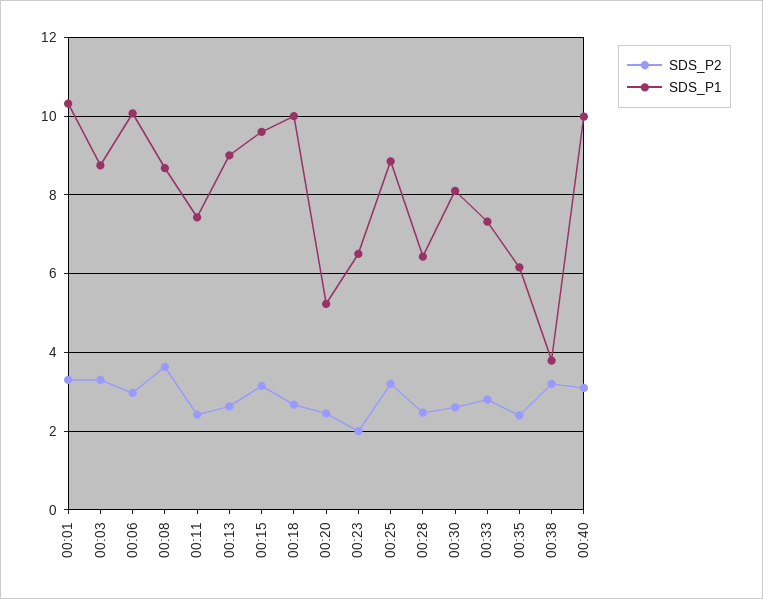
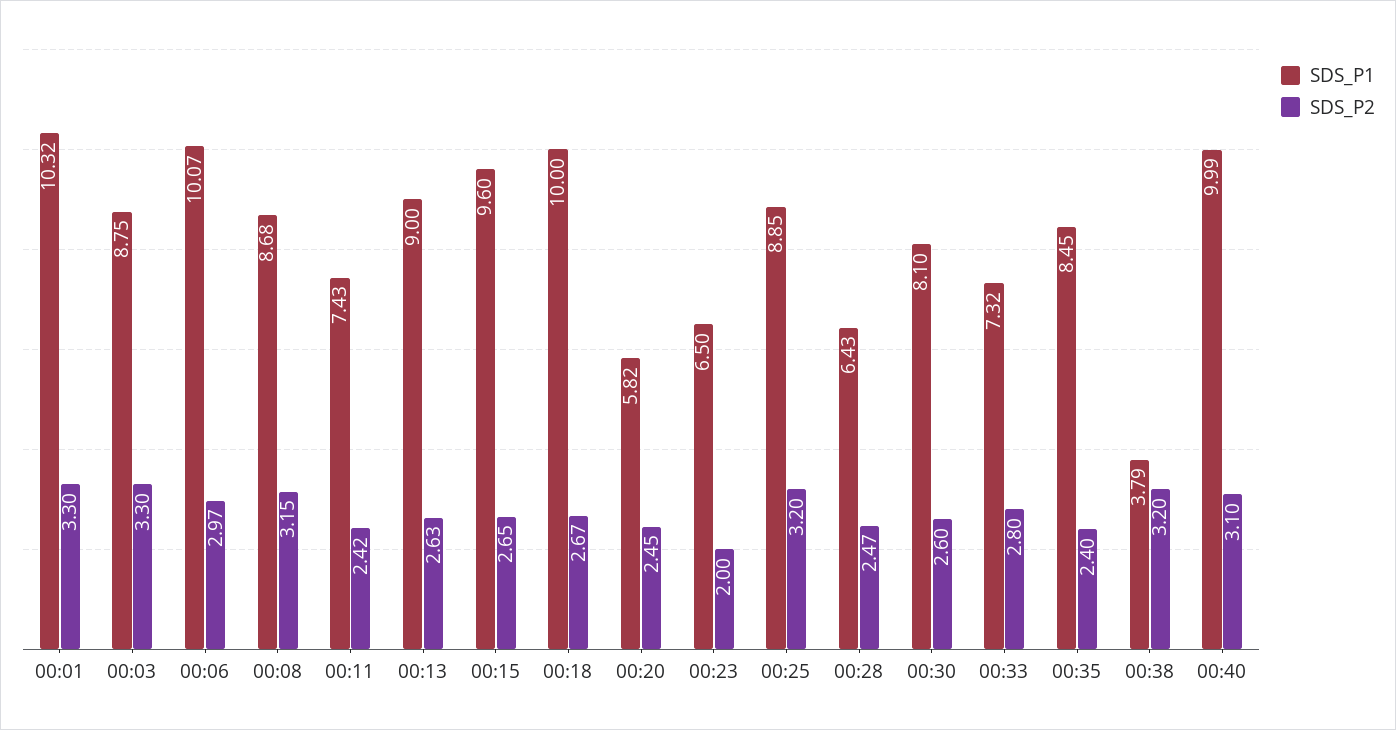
SDS_P2, 00:08: 3.6 -> 3.15
SDS_P2, 00:15: 3.2 -> 2.65
SDS_P1, 00:20: 5.2 -> 5.82
SDS_P1, 00:35: 6.2 -> 8.45

